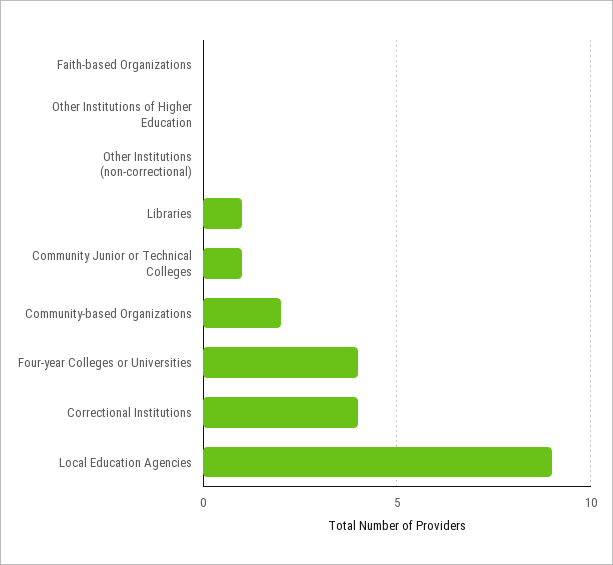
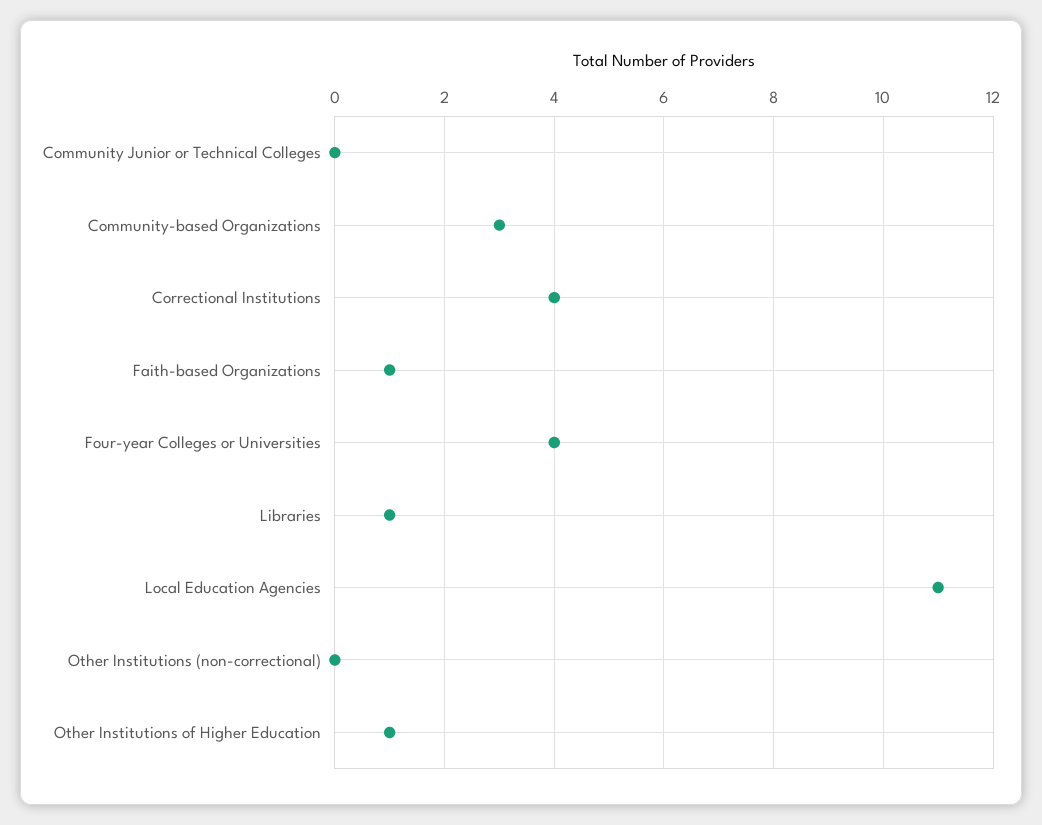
Faith-based Organizations: 0 -> 1
Other Institutions of Higher Education: 0 -> 1
Community Junior or Technical Colleges: 1 -> 0
Community-based Organizations: 2 -> 3
Local Education Agencies: 9 -> 11

